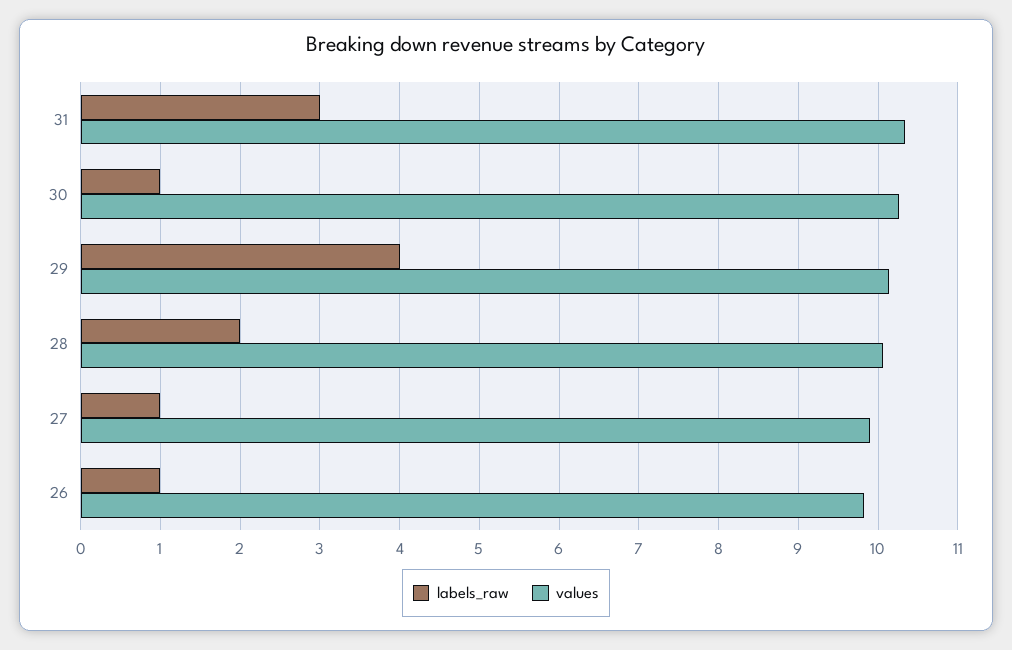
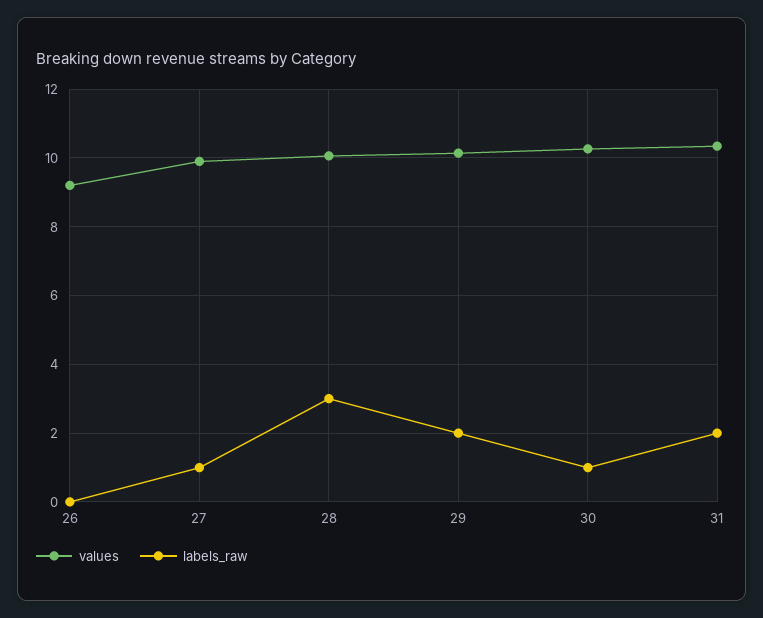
labels_raw, 31: 3 -> 2
labels_raw, 29: 4 -> 2
labels_raw, 28: 2 -> 3
labels_raw, 26: 1 -> 0
values, 26: 9.8 -> 9.2

